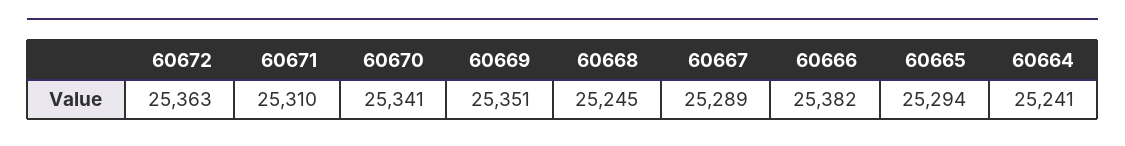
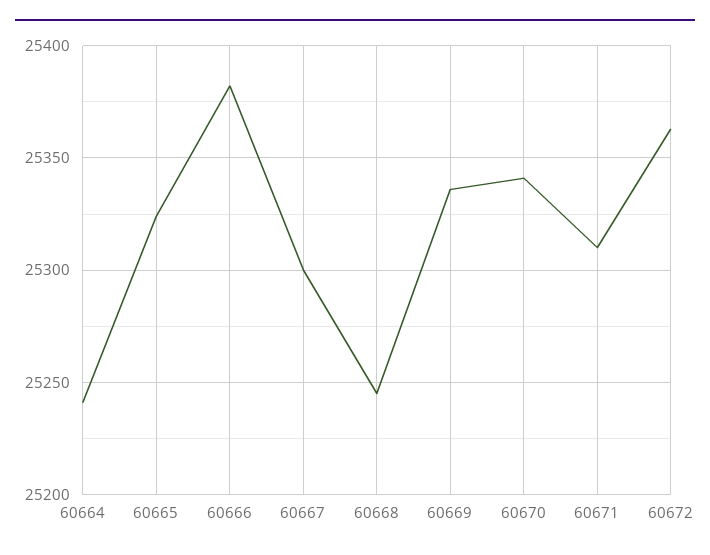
60669: 25351 -> 25335
60667: 25289 -> 25300
60665: 25294 -> 25325

